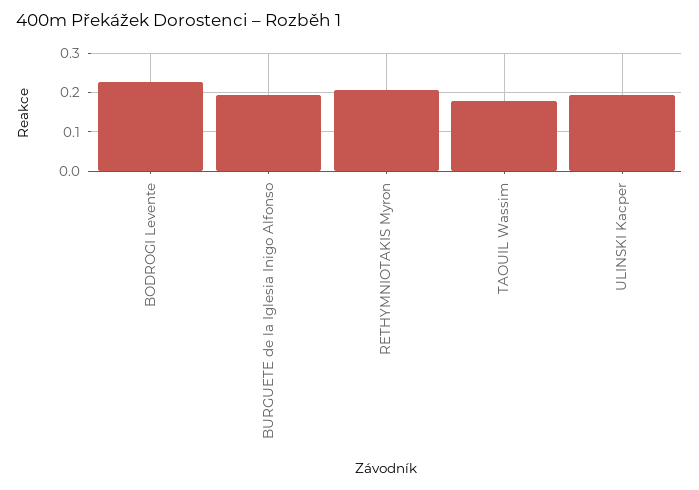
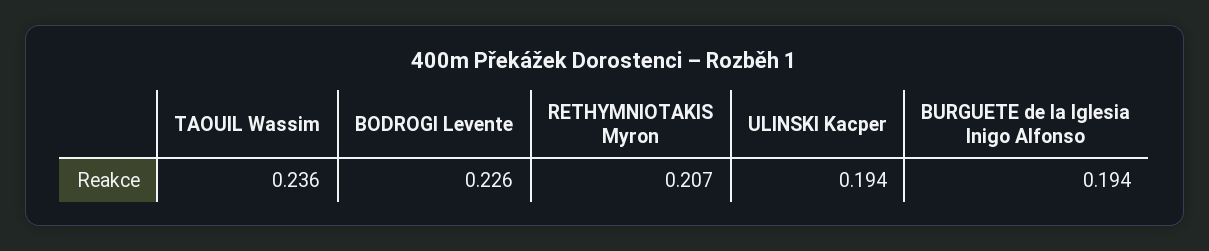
TAOUIL Wassim: 0.18 -> 0.236

